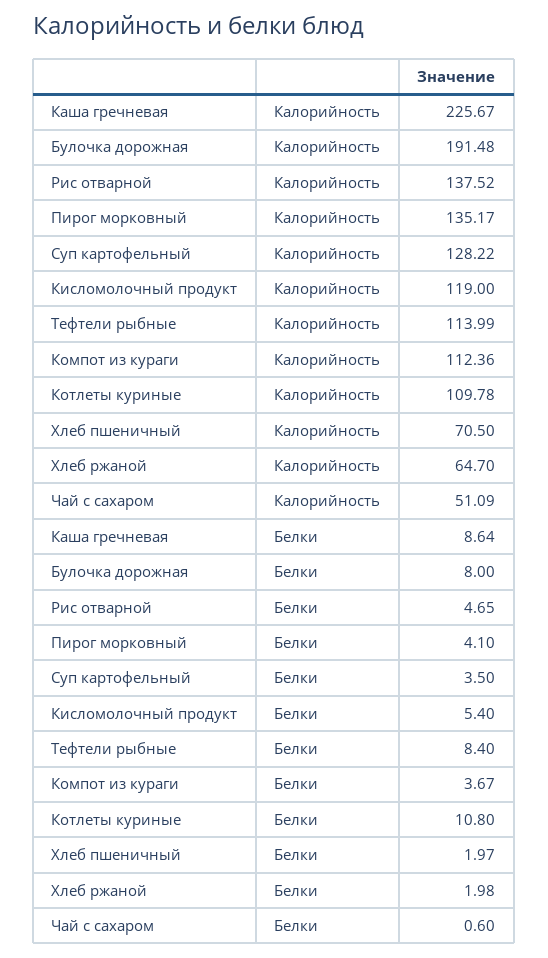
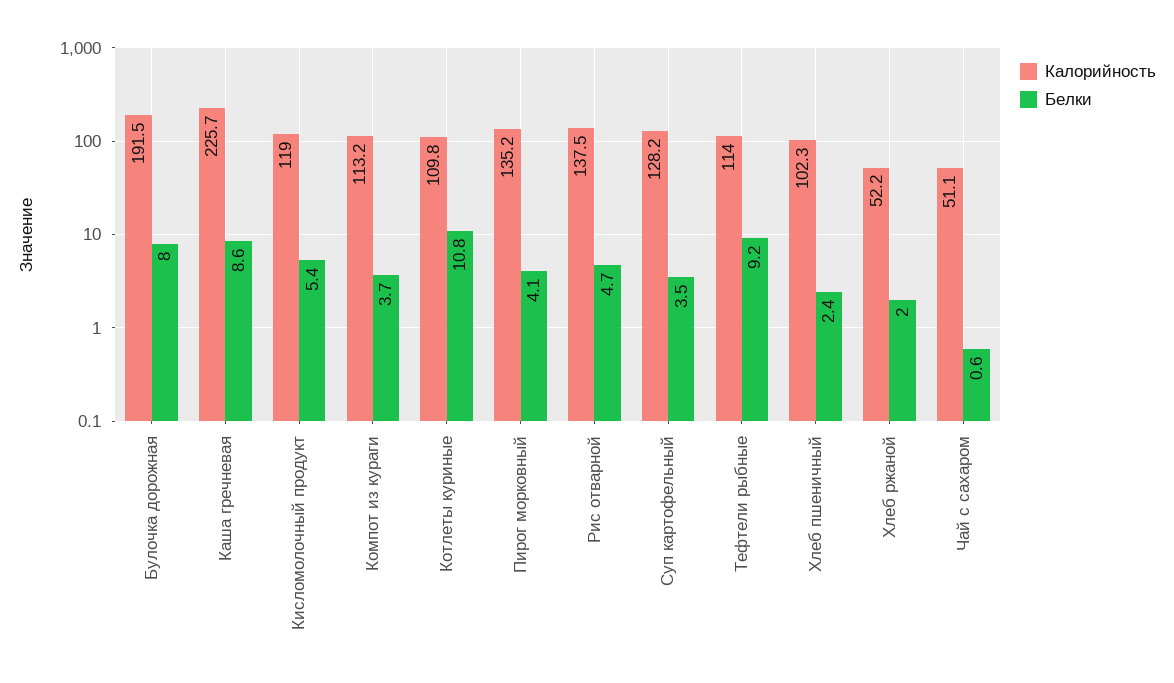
Калорийность, Компот из кураги: 112.36 -> 113.2
Калорийность, Хлеб пшеничный: 70.5 -> 102.3
Калорийность, Хлеб ржаной: 64.7 -> 52.2
Белки, Тефтели рыбные: 8.4 -> 9.2
Белки, Хлеб пшеничный: 1.97 -> 2.4

